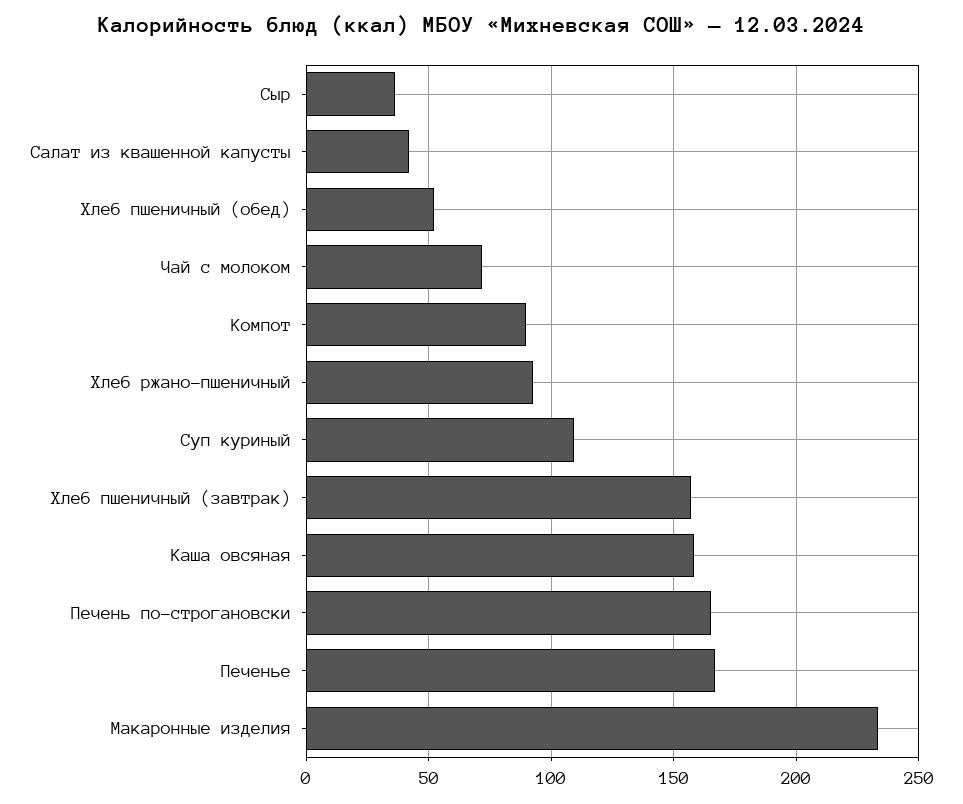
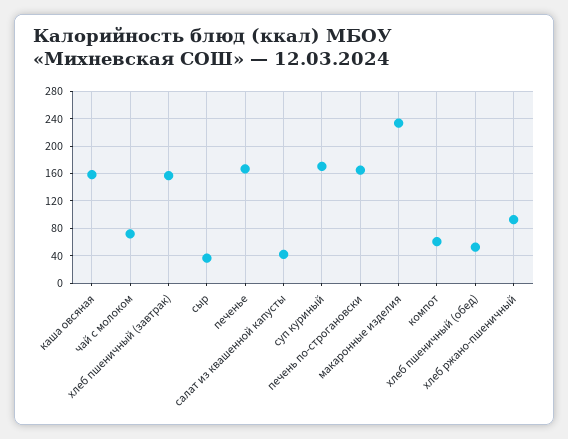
Компот: 90 -> 60
Суп куриный: 110 -> 170

